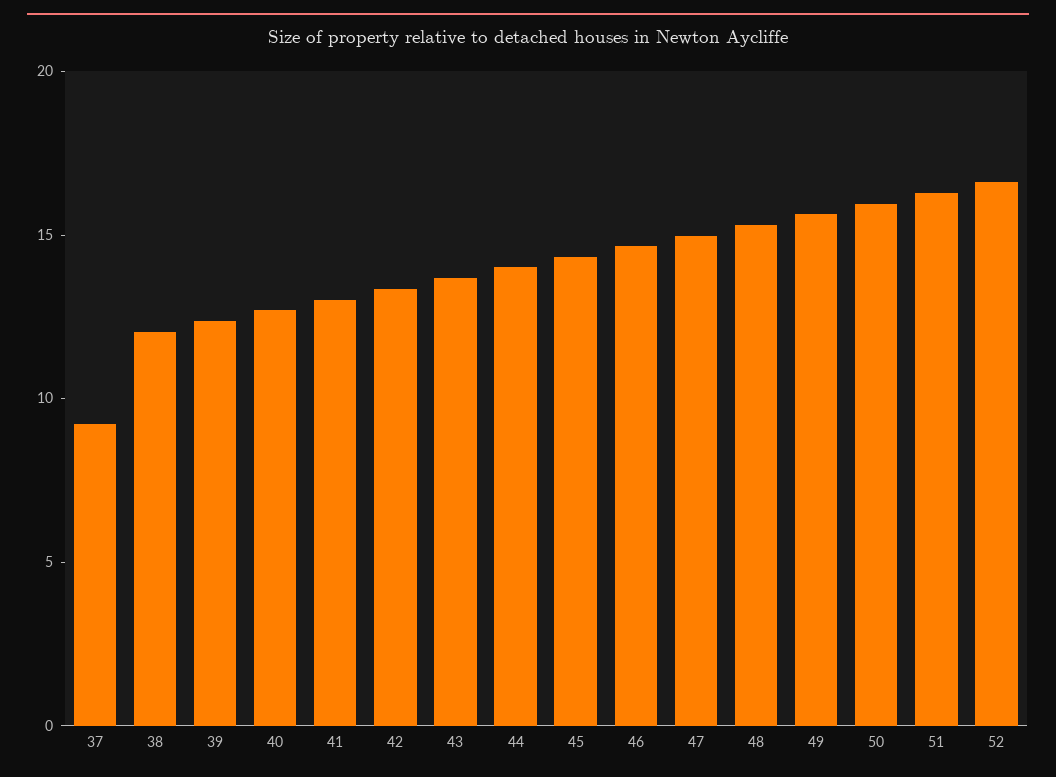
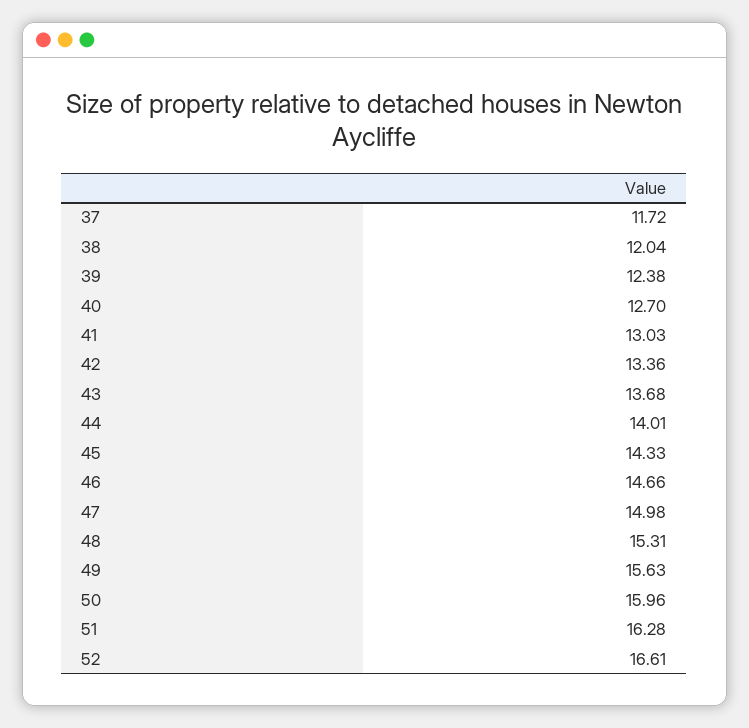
37: 9 -> 11.72

